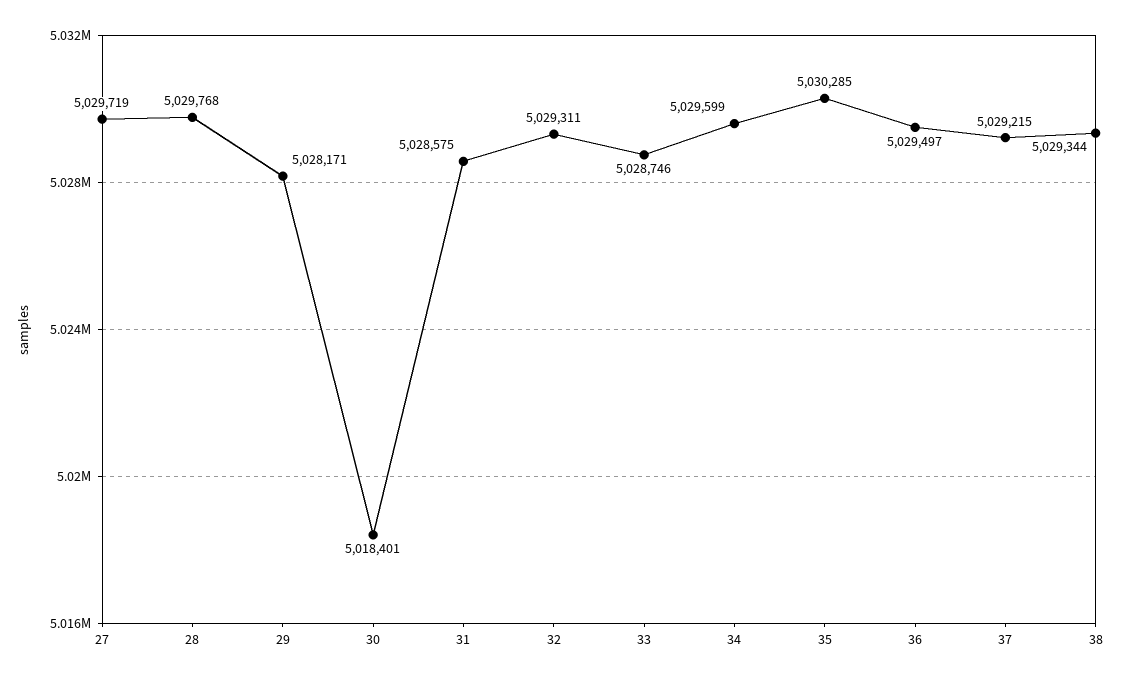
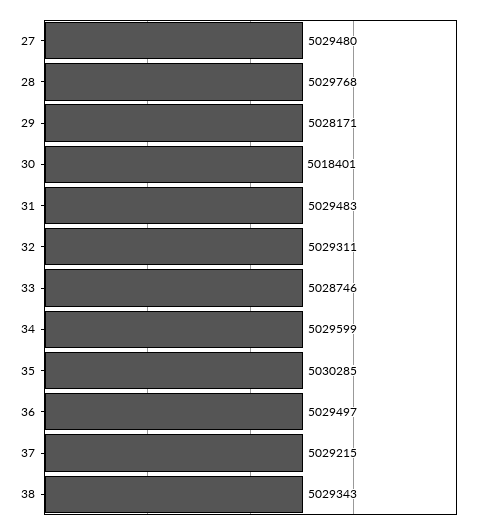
27: 5029719 -> 5029480
31: 5028575 -> 5029483
38: 5029344 -> 5029343

